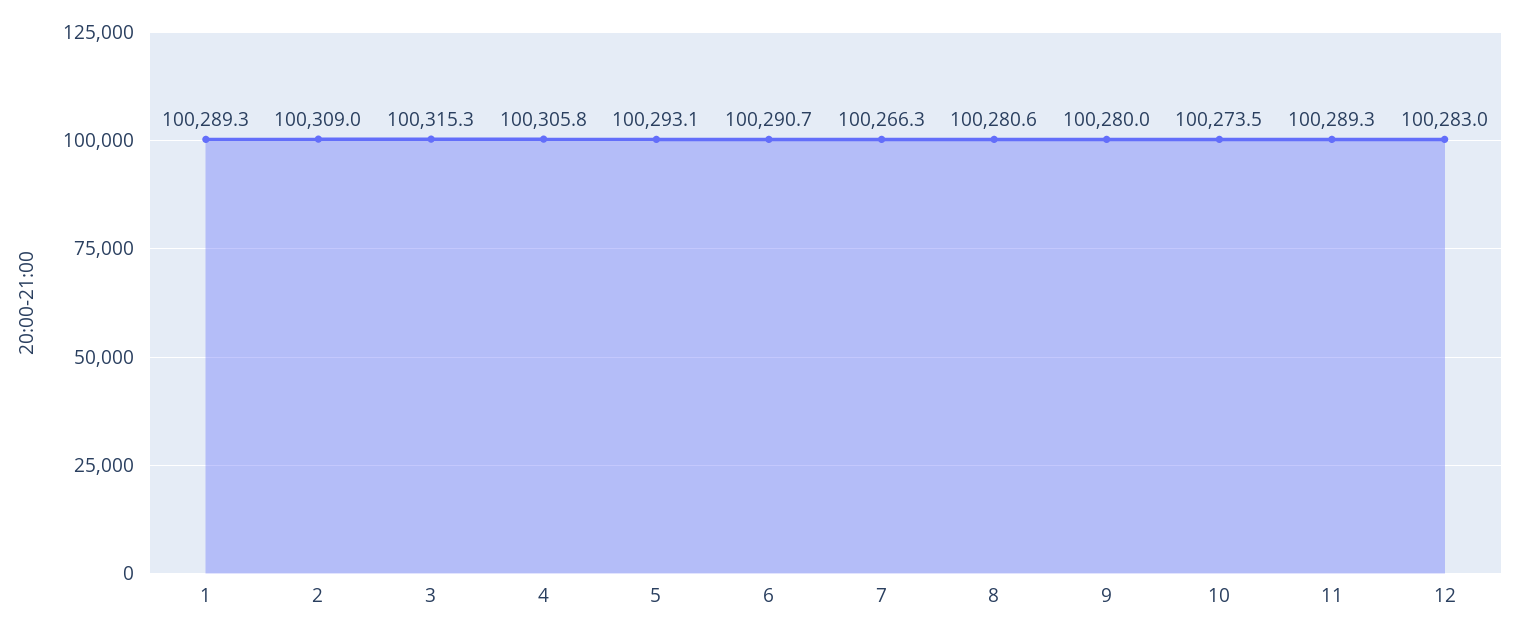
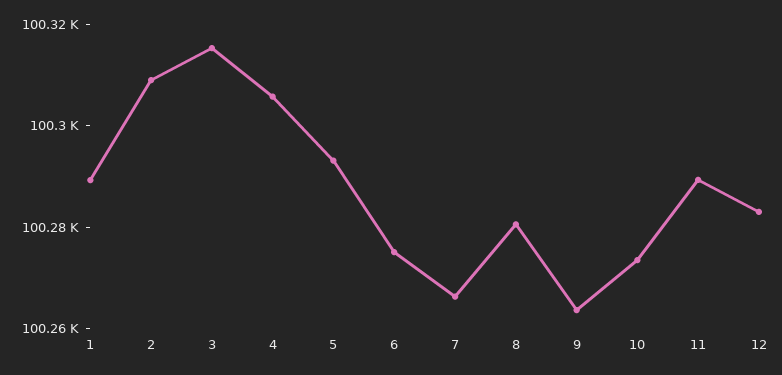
6: 100290.7 -> 100275
9: 100280 -> 100265

